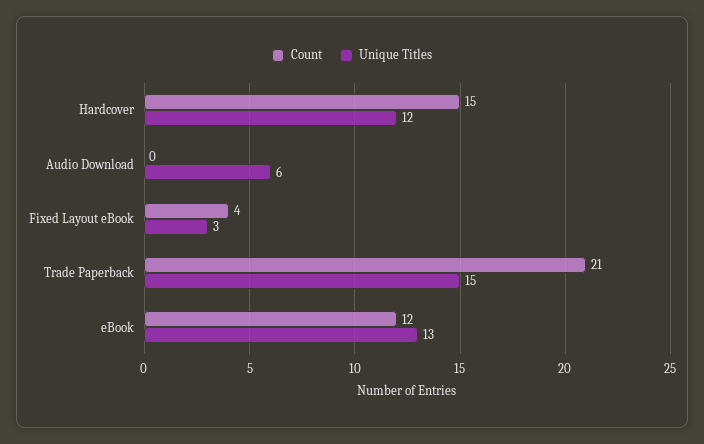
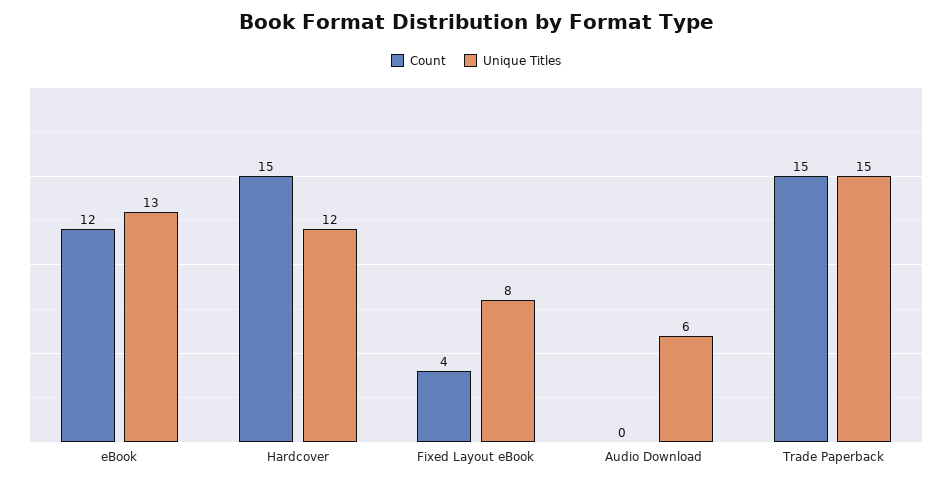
Unique Titles, Fixed Layout eBook: 3 -> 8
Count, Trade Paperback: 21 -> 15

